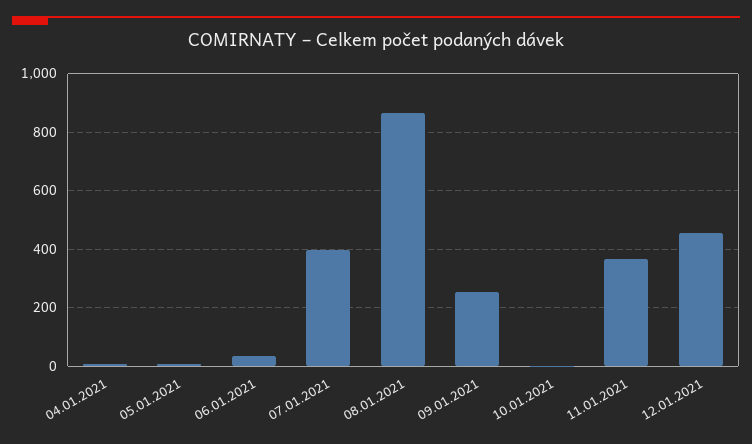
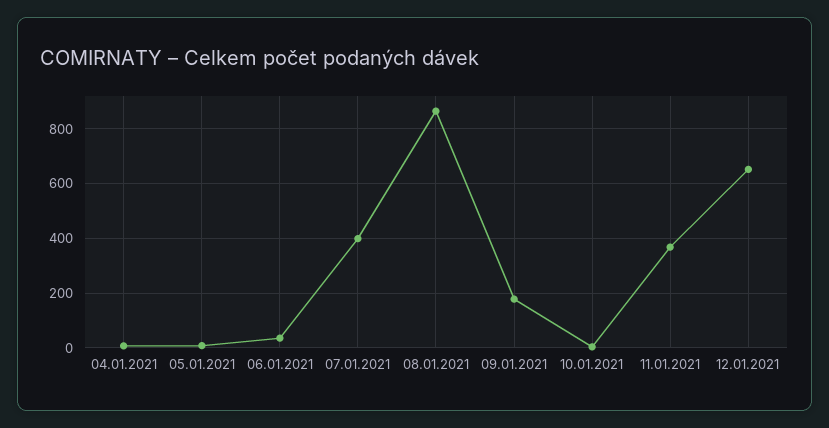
09.01.2021: 250 -> 175
12.01.2021: 450 -> 650

